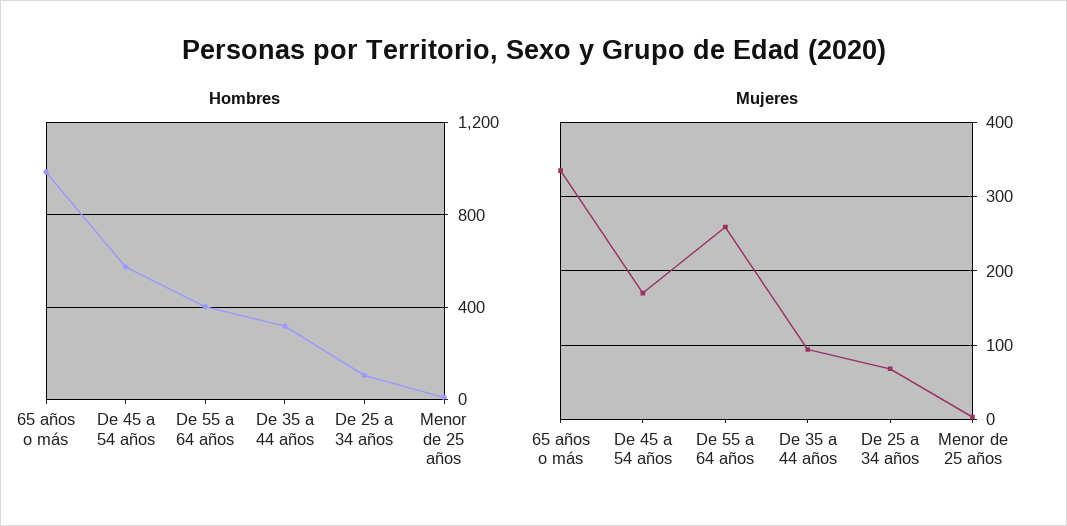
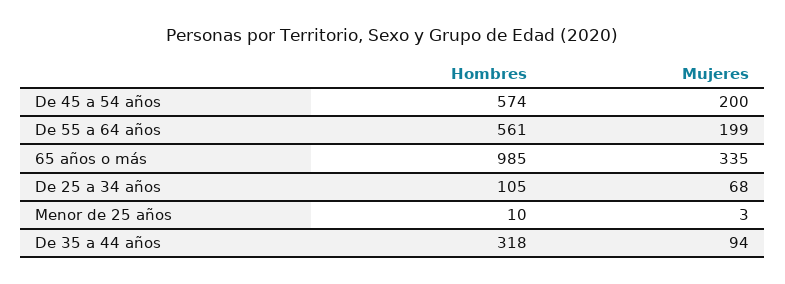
Hombres, De 55 a 64 años: 400 -> 561
Mujeres, De 45 a 54 años: 170 -> 200
Mujeres, De 55 a 64 años: 260 -> 199

